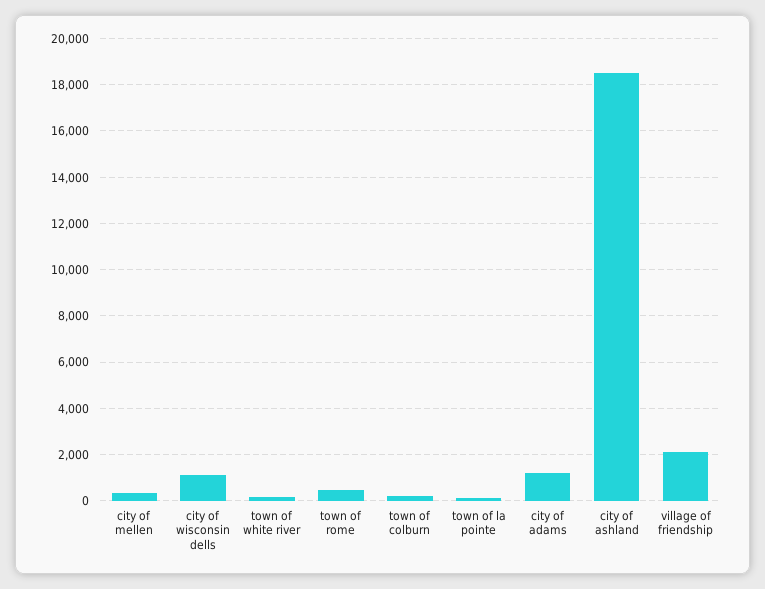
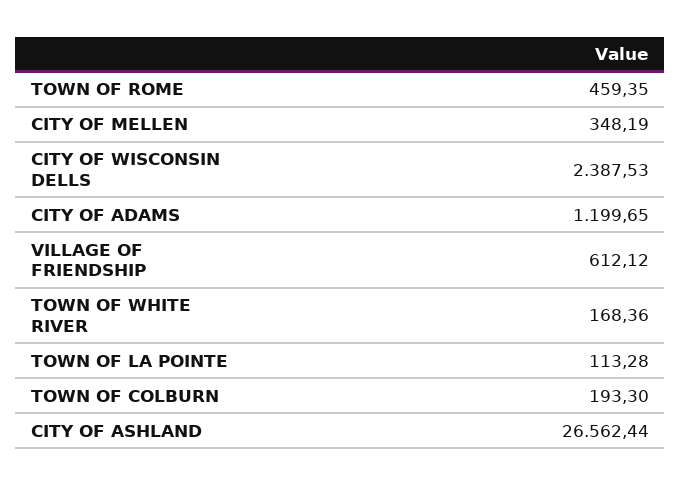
city of wisconsin dells: 1000 -> 2387.53
city of ashland: 18500 -> 26562.44
village of friendship: 2000 -> 612.12

